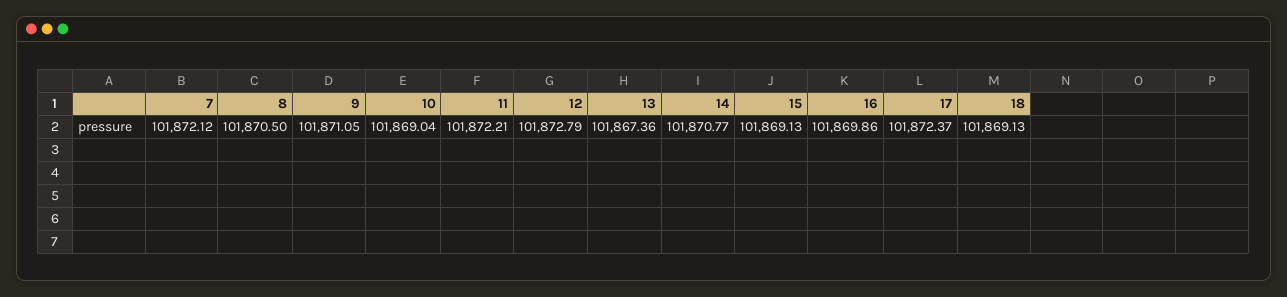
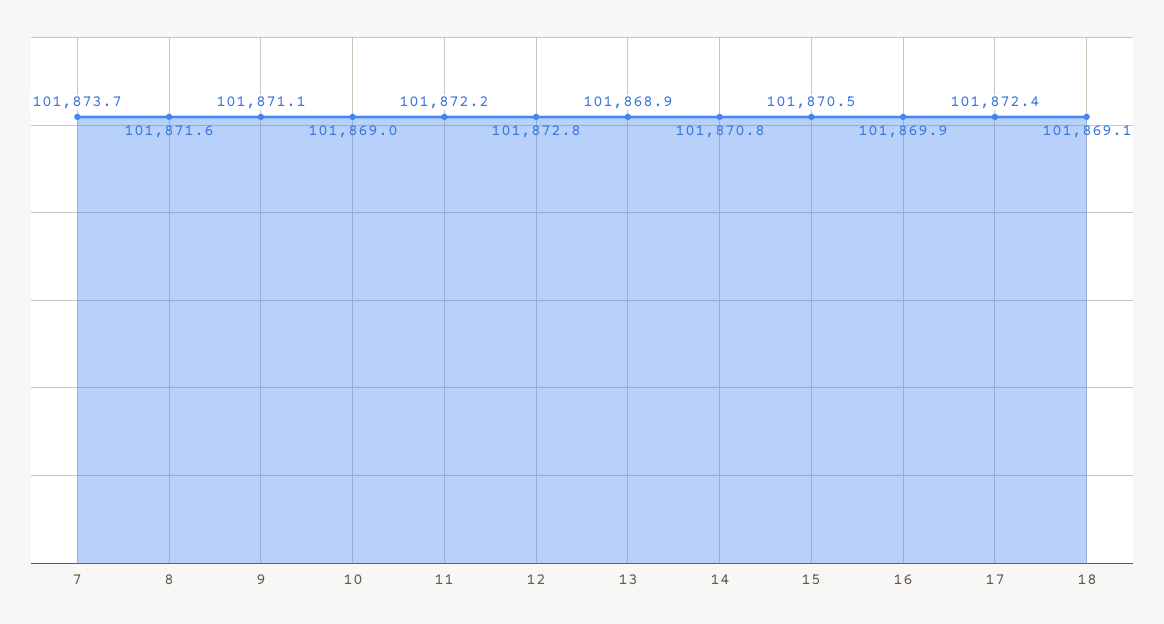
7: 101872.12 -> 101873.7
8: 101870.5 -> 101871.6
13: 101867.36 -> 101868.9
15: 101869.13 -> 101870.5

